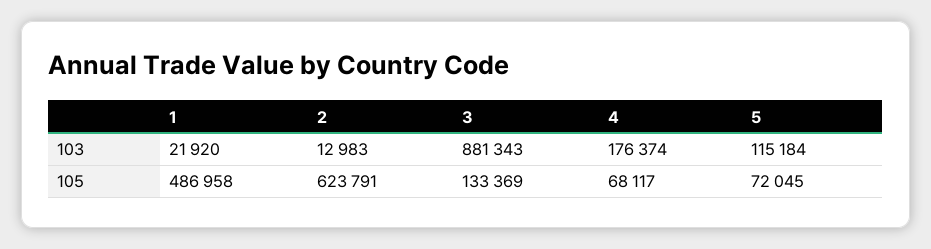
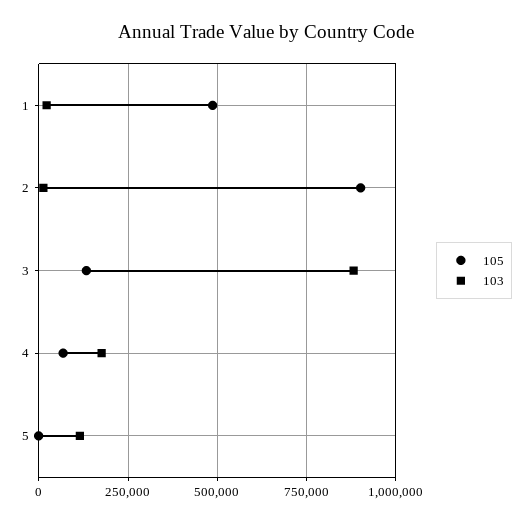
105, 2: 623791 -> 900000
105, 5: 72045 -> 0

